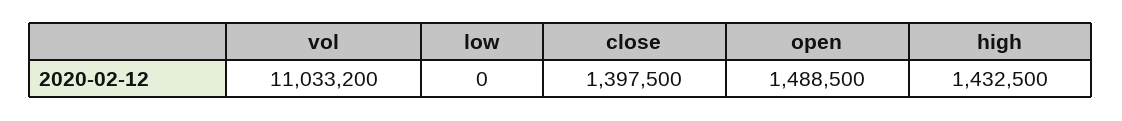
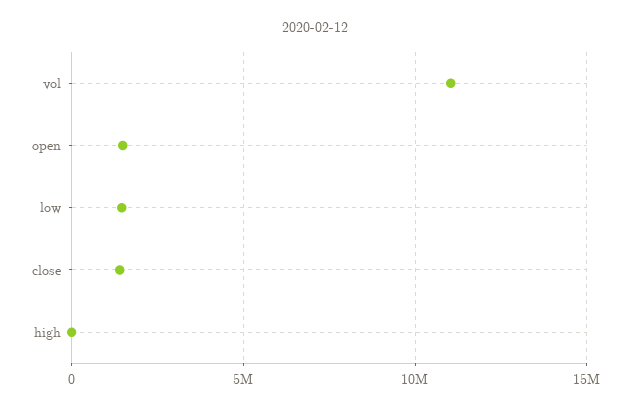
low: 0 -> 1500000
high: 1432500 -> 0

